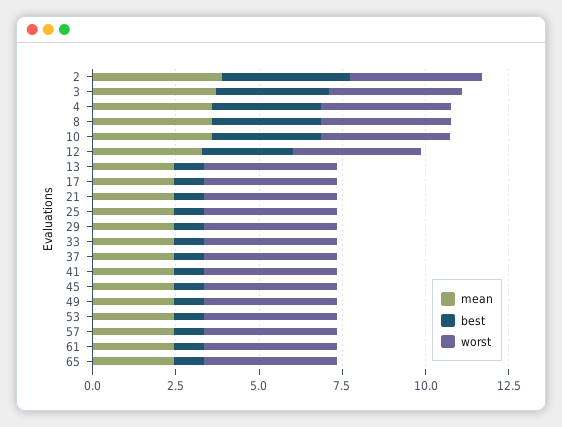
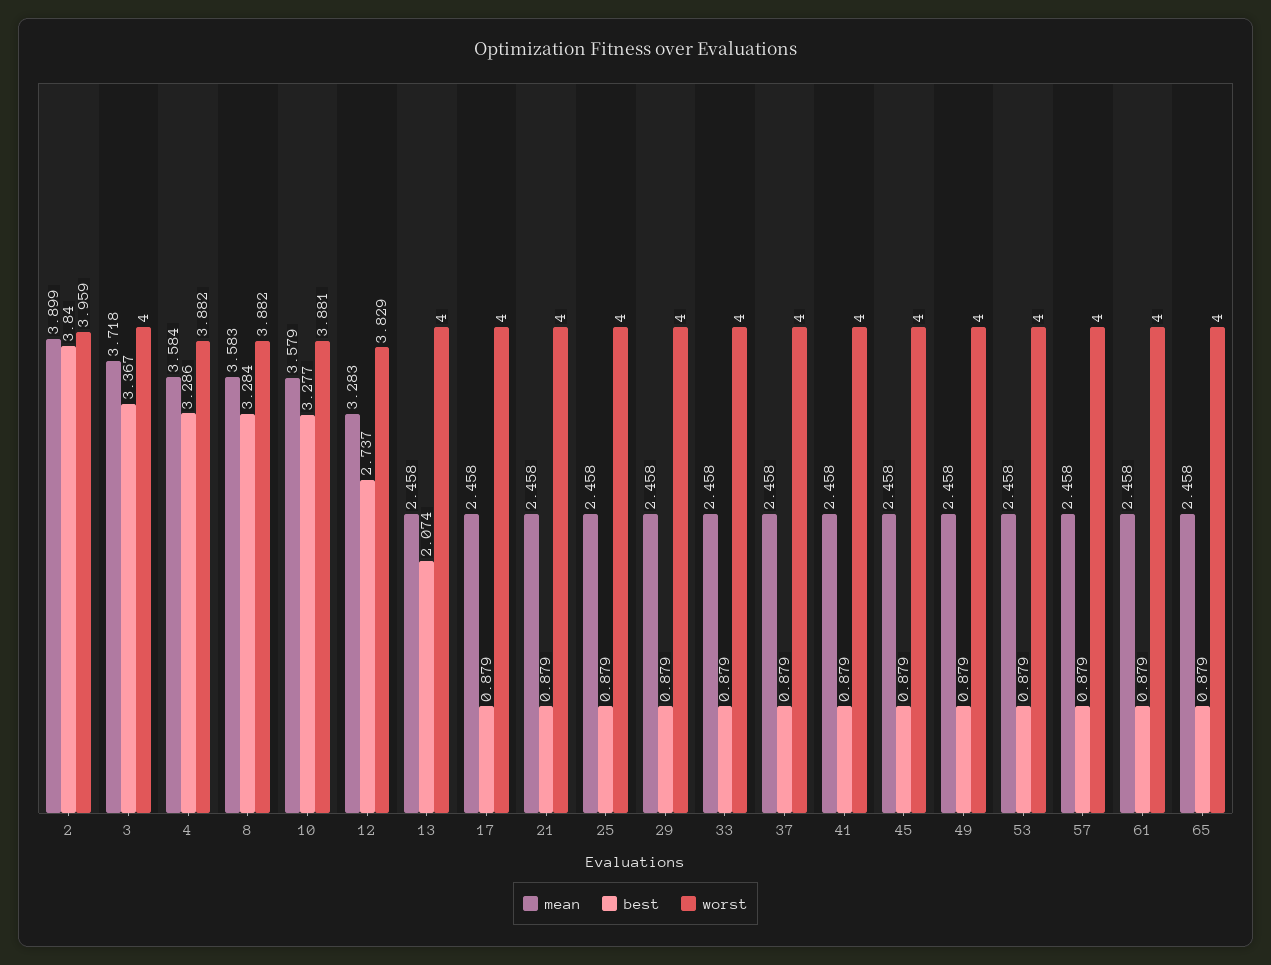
best, 13: 1 -> 2.074

